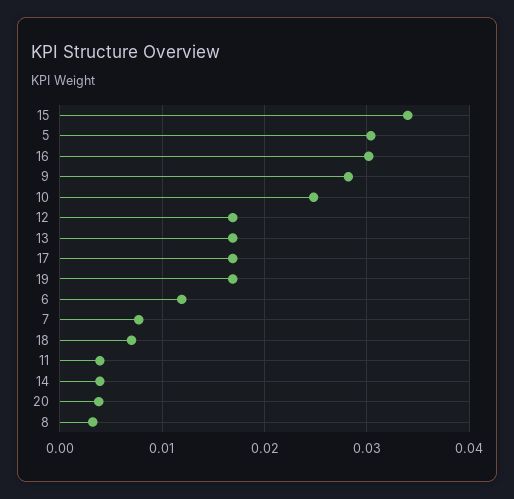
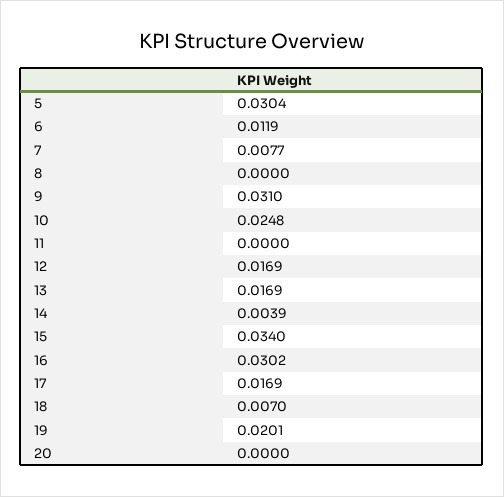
9: 0.028 -> 0.031
19: 0.017 -> 0.0201
11: 0.004 -> 0
20: 0.004 -> 0
8: 0.003 -> 0

